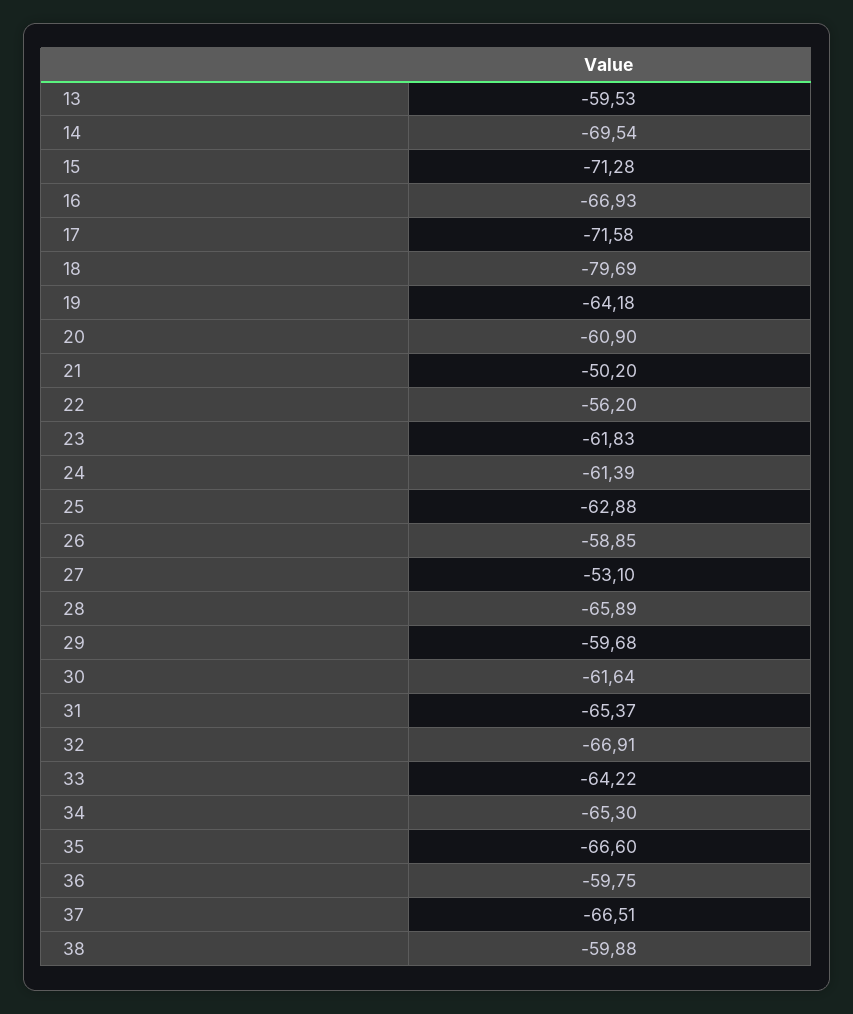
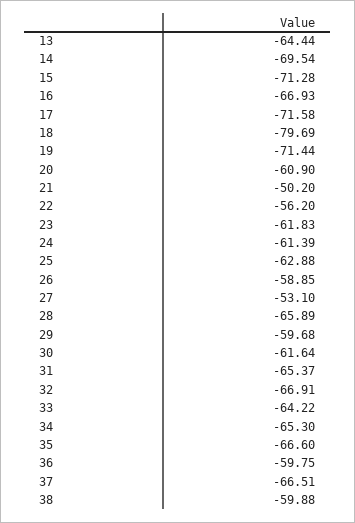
13: -59.53 -> -64.44
19: -64.18 -> -71.44

